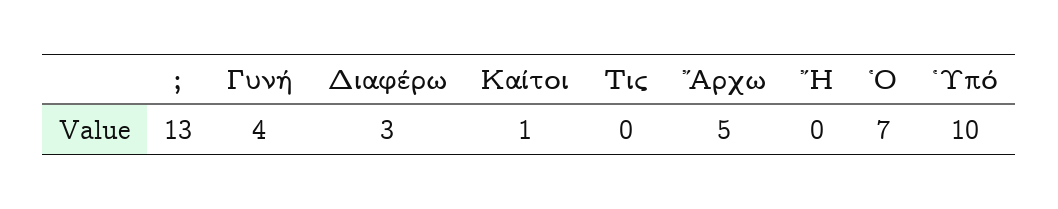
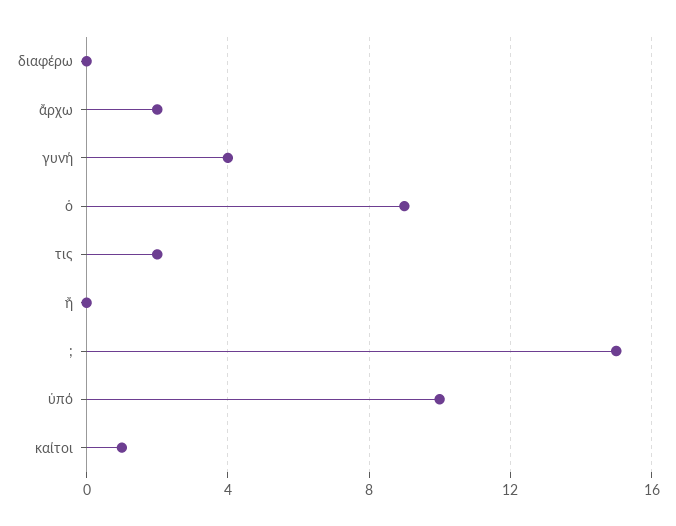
;: 13 -> 15
Διαφέρω: 3 -> 0
Τις: 0 -> 2
Ἄρχω: 5 -> 2
Ὁ: 7 -> 9

